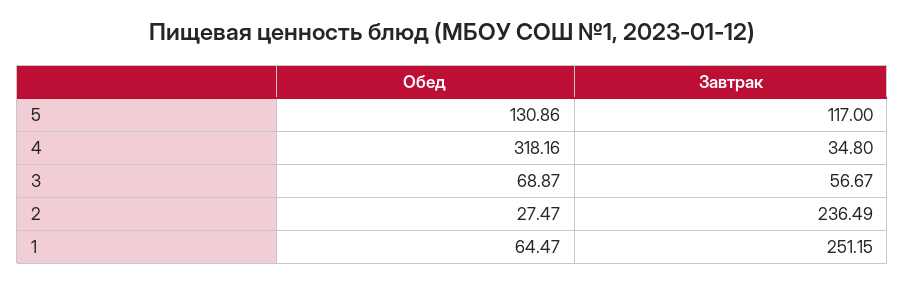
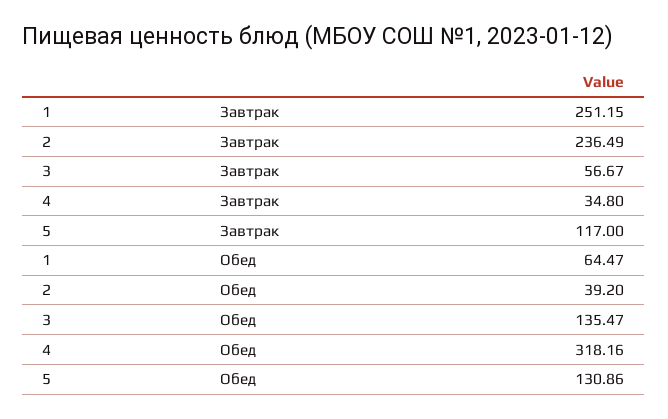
Обед, 3: 68.87 -> 135.47
Обед, 2: 27.47 -> 39.2

